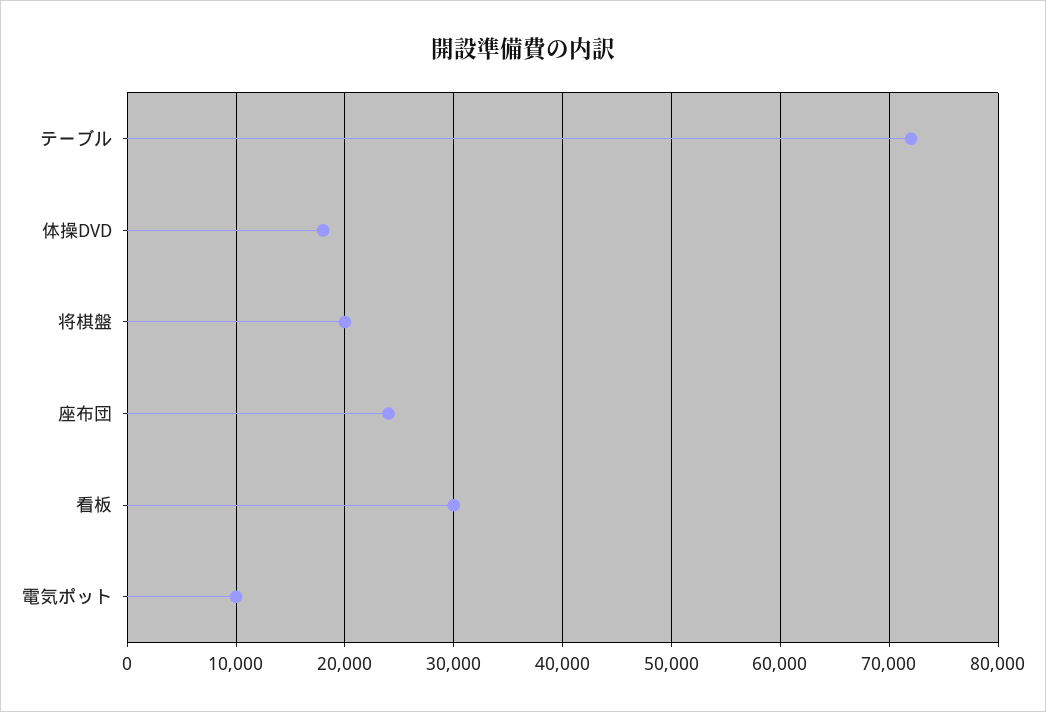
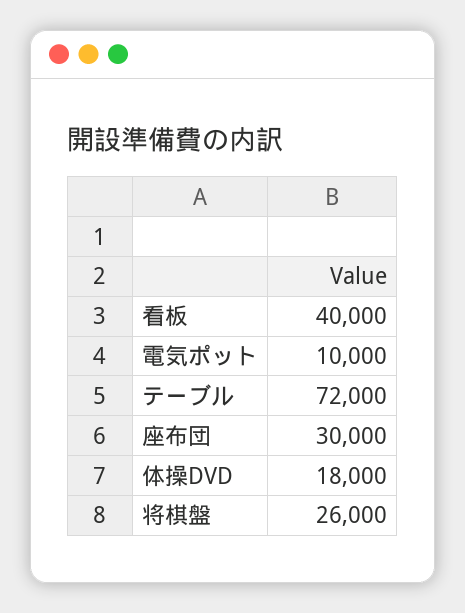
将棋盤: 20000 -> 26000
座布団: 24000 -> 30000
看板: 30000 -> 40000

